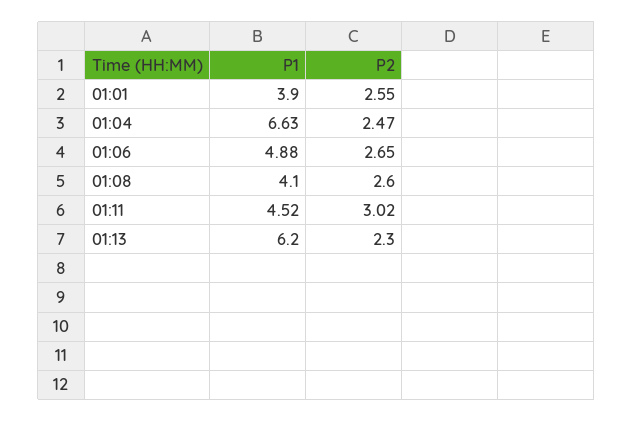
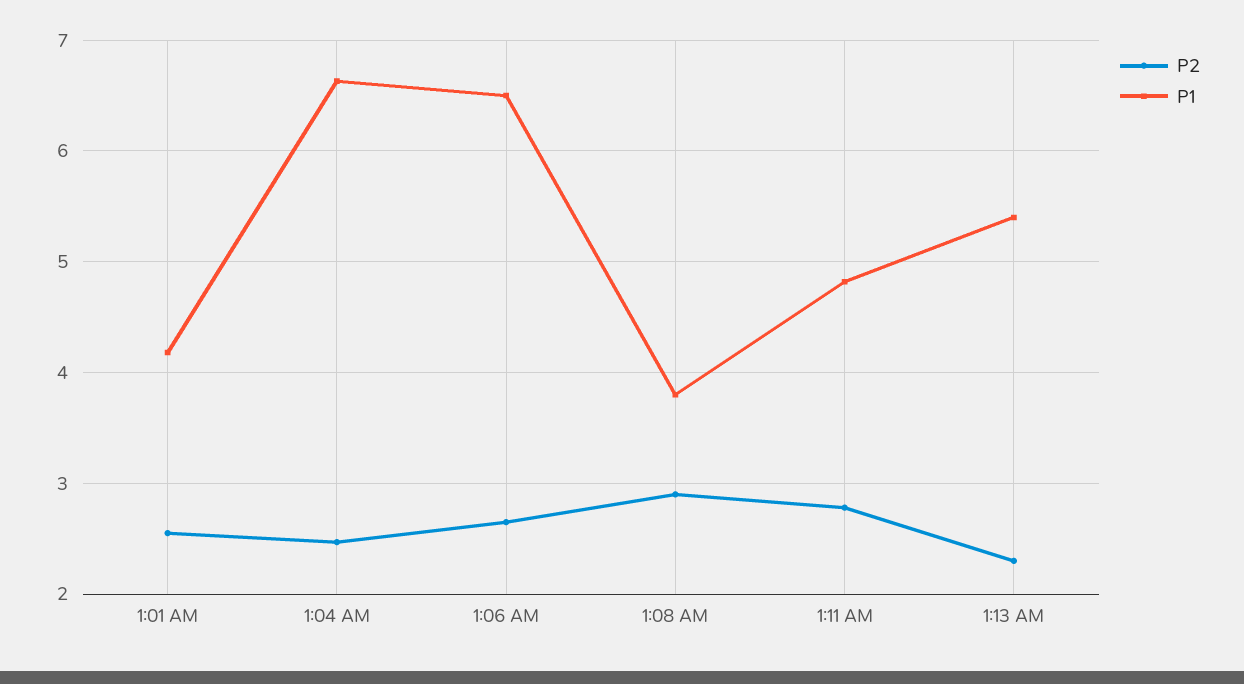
P1, 01:01: 3.9 -> 4.2
P1, 01:06: 4.88 -> 6.5
P1, 01:08: 4.1 -> 3.8
P2, 01:08: 2.6 -> 2.9
P1, 01:11: 4.52 -> 4.8
P2, 01:11: 3.02 -> 2.8
P1, 01:13: 6.2 -> 5.4

